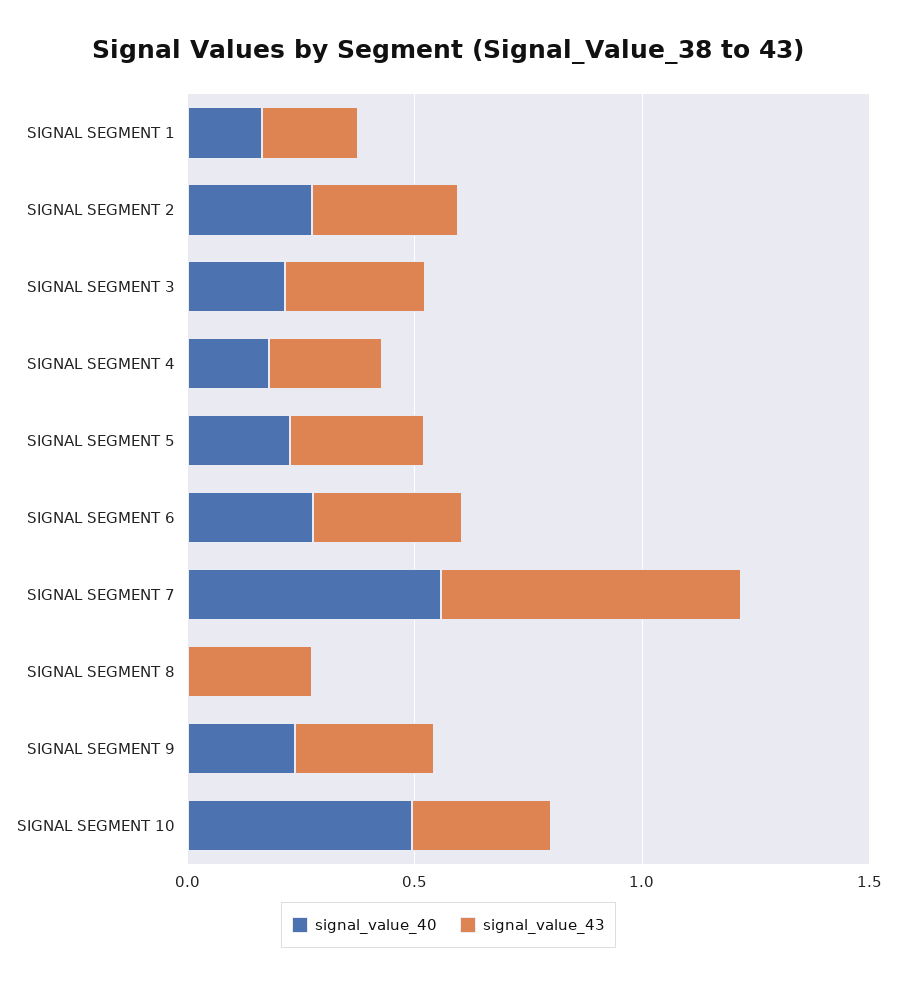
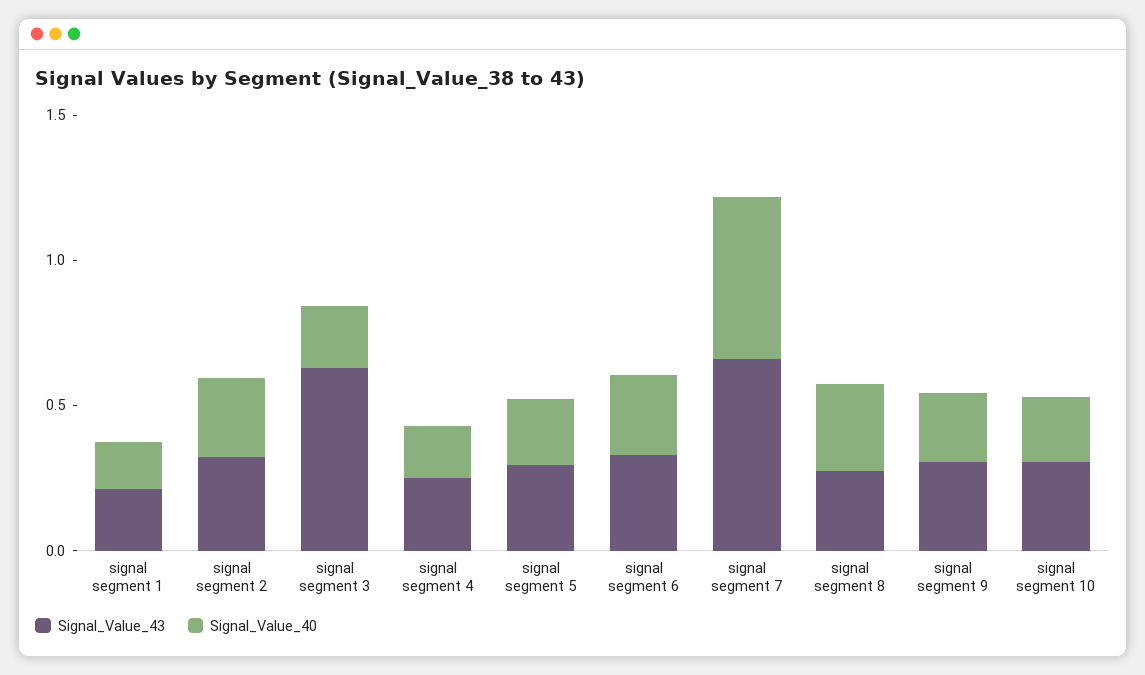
signal_value_43, SIGNAL SEGMENT 3: 0.3 -> 0.6
signal_value_40, SIGNAL SEGMENT 8: 0 -> 0.3
signal_value_40, SIGNAL SEGMENT 10: 0.5 -> 0.2

